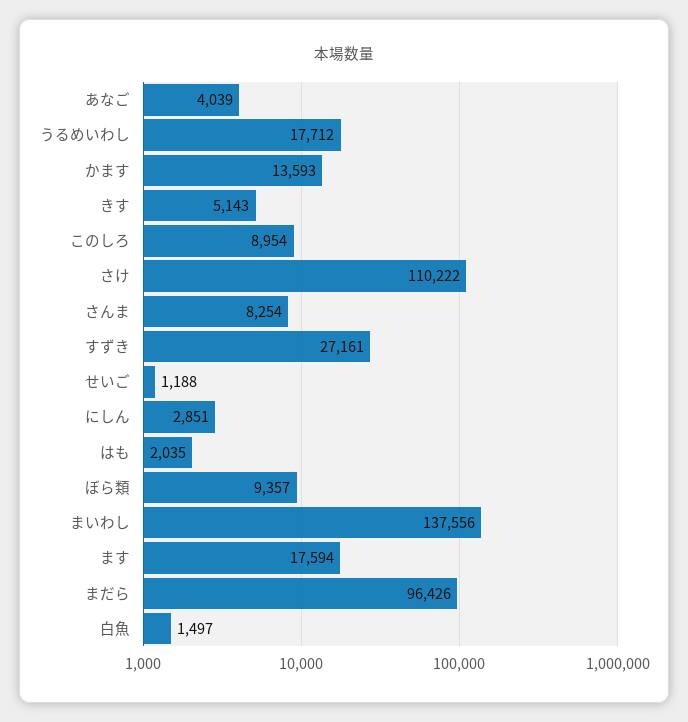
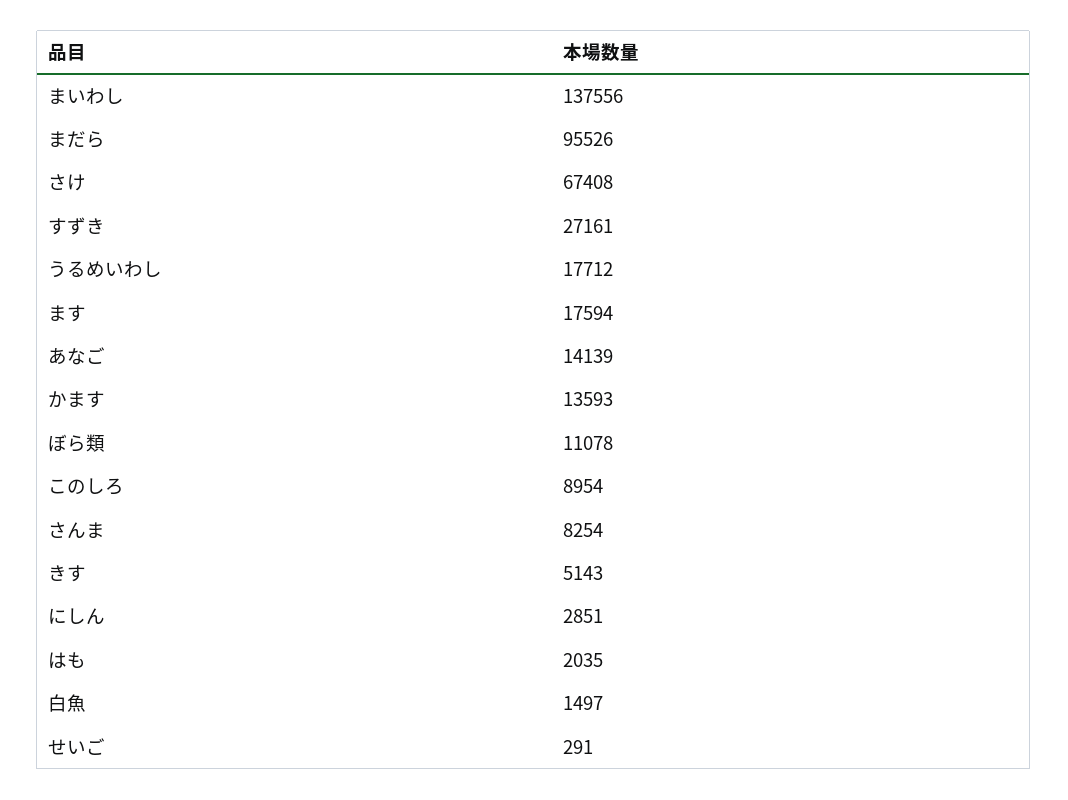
あなご: 4039 -> 14139
さけ: 110222 -> 67408
せいご: 1188 -> 291
ぼら類: 9357 -> 11078
まだら: 96426 -> 95526

